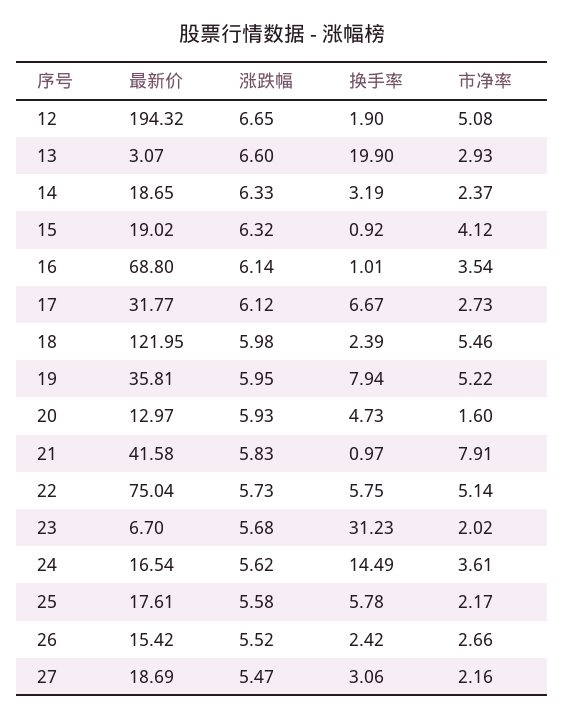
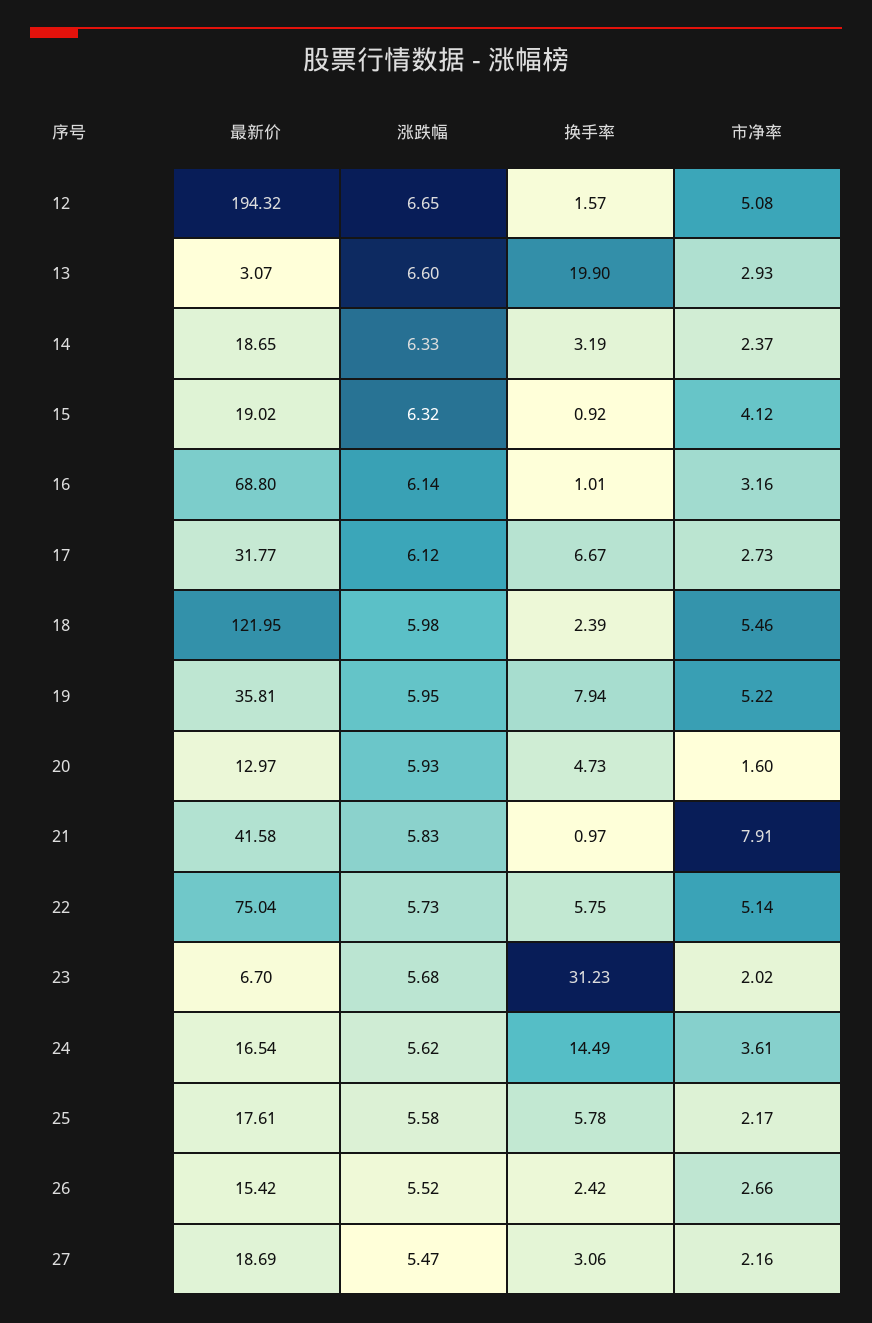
换手率, 12: 1.9 -> 1.57
市净率, 16: 3.54 -> 3.16

